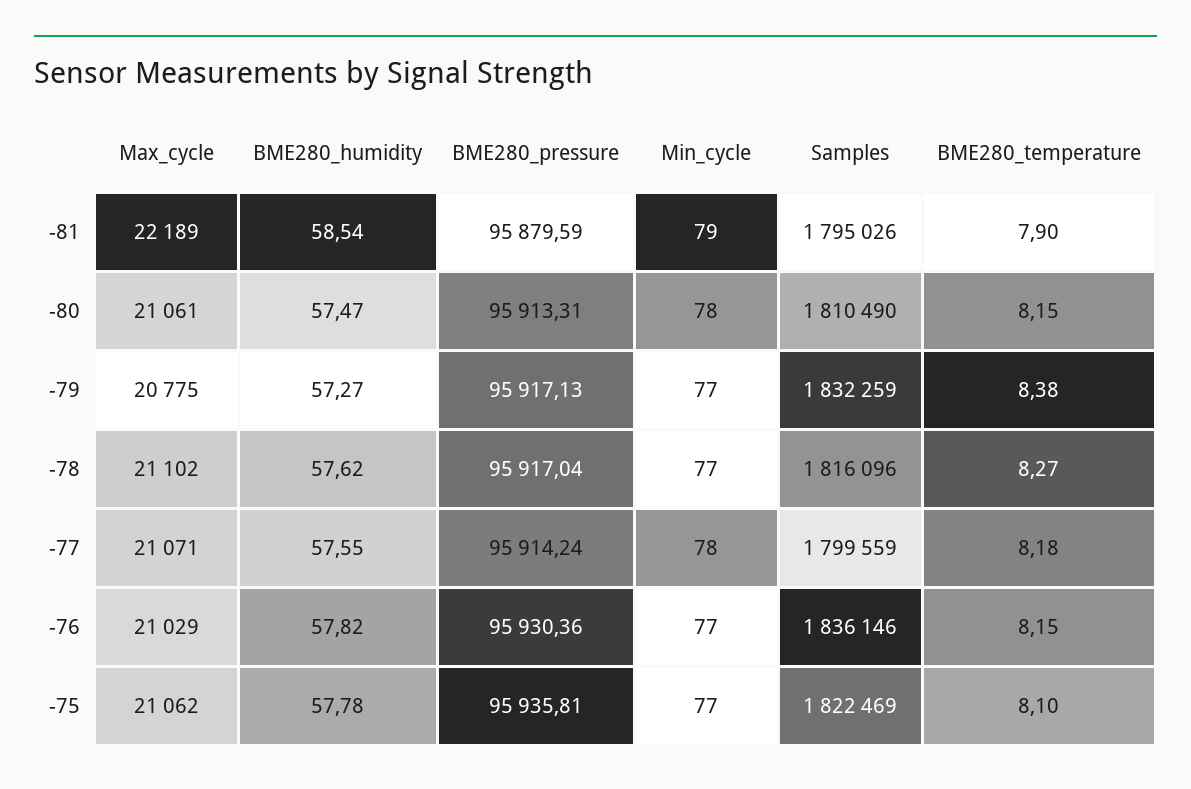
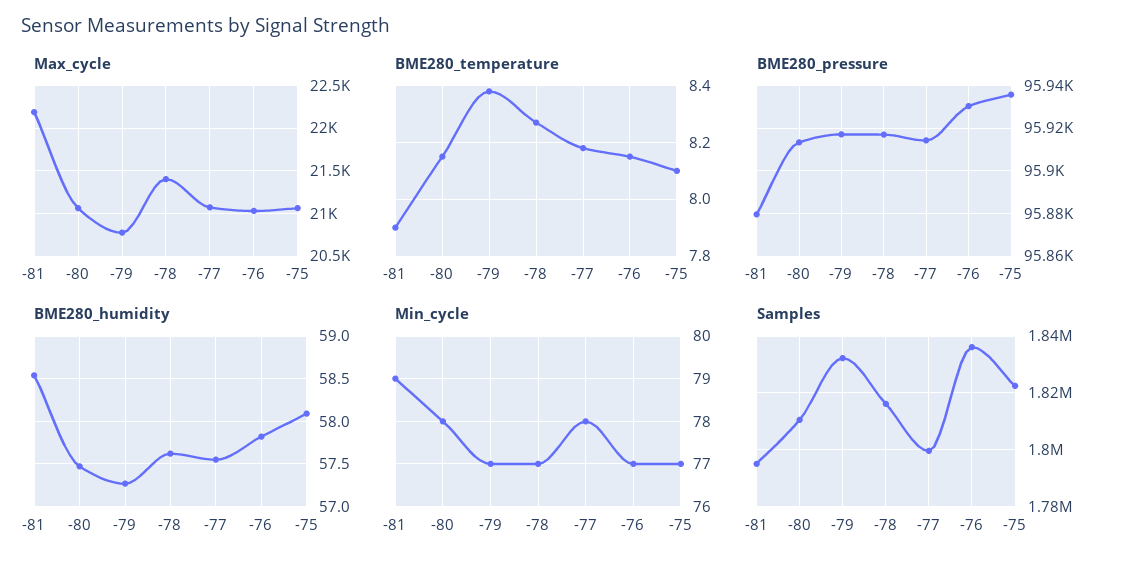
Max_cycle, -78: 21102 -> 21400
BME280_humidity, -75: 57.78 -> 58.1

